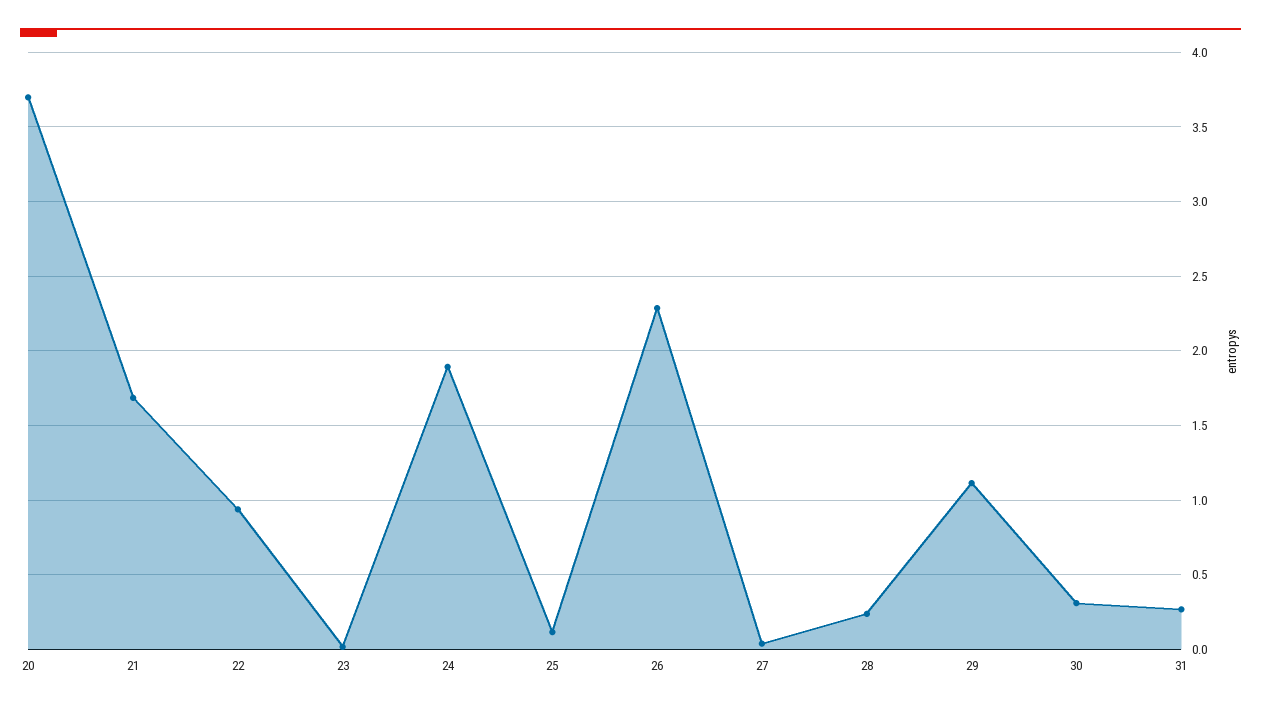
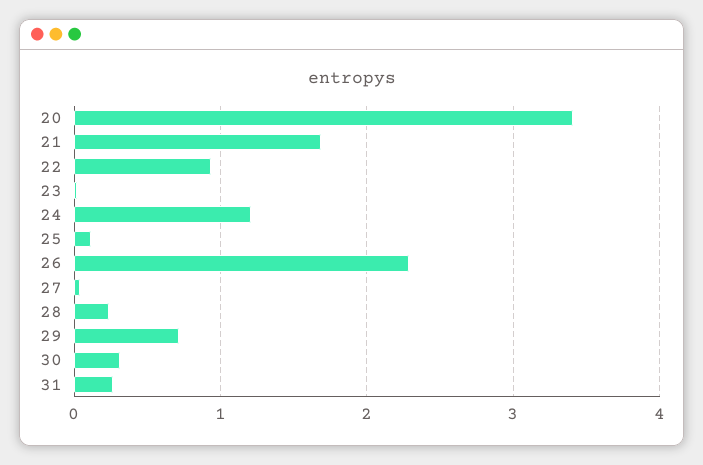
20: 3.7 -> 3.4
24: 1.9 -> 1.2
29: 1.1 -> 0.7

